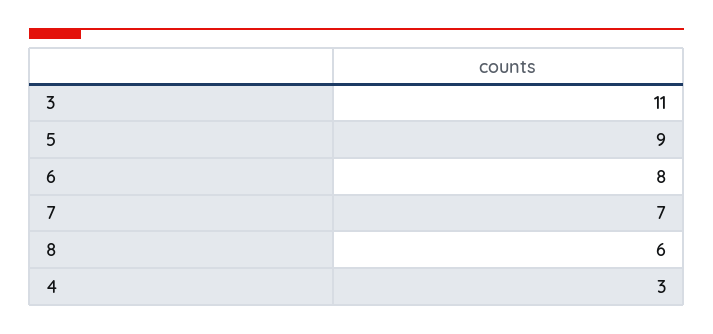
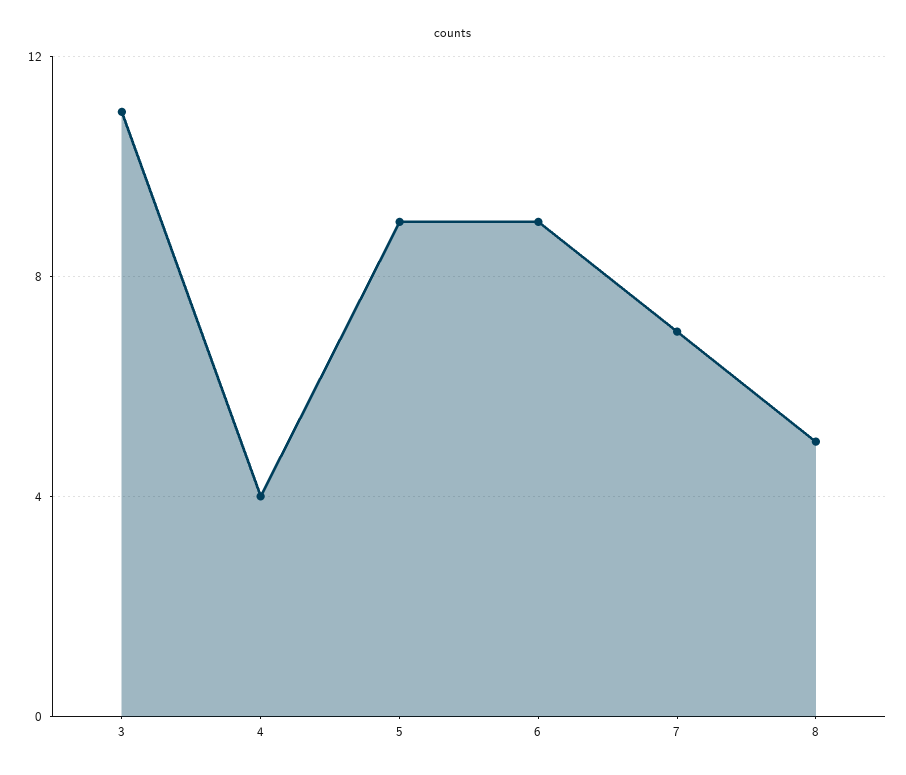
6: 8 -> 9
8: 6 -> 5
4: 3 -> 4

